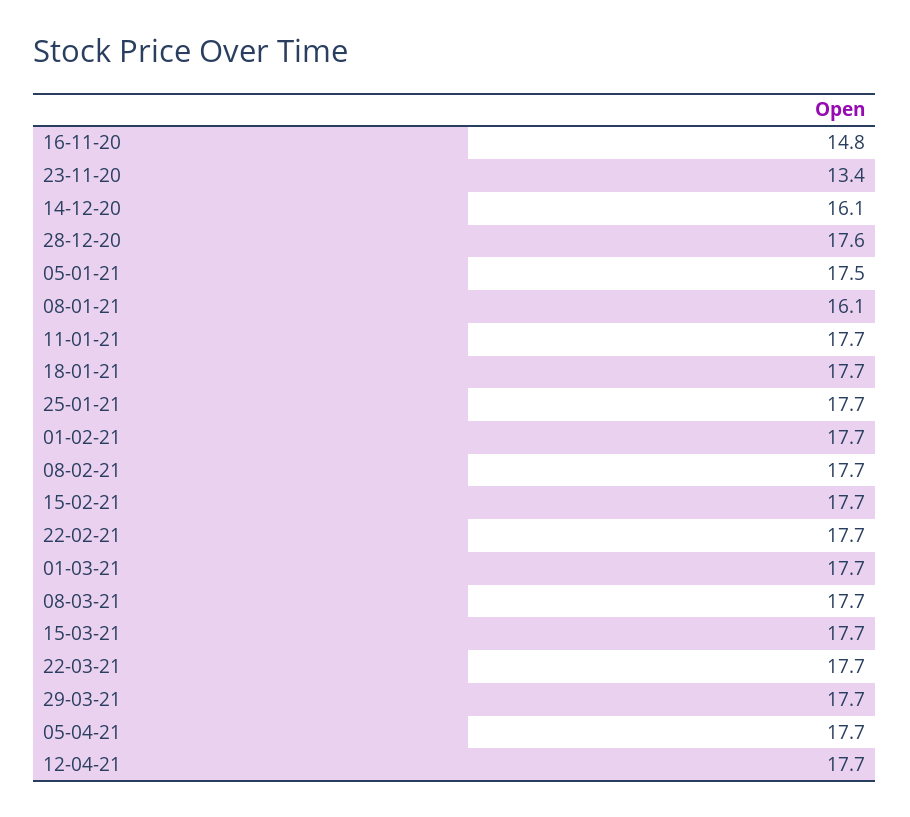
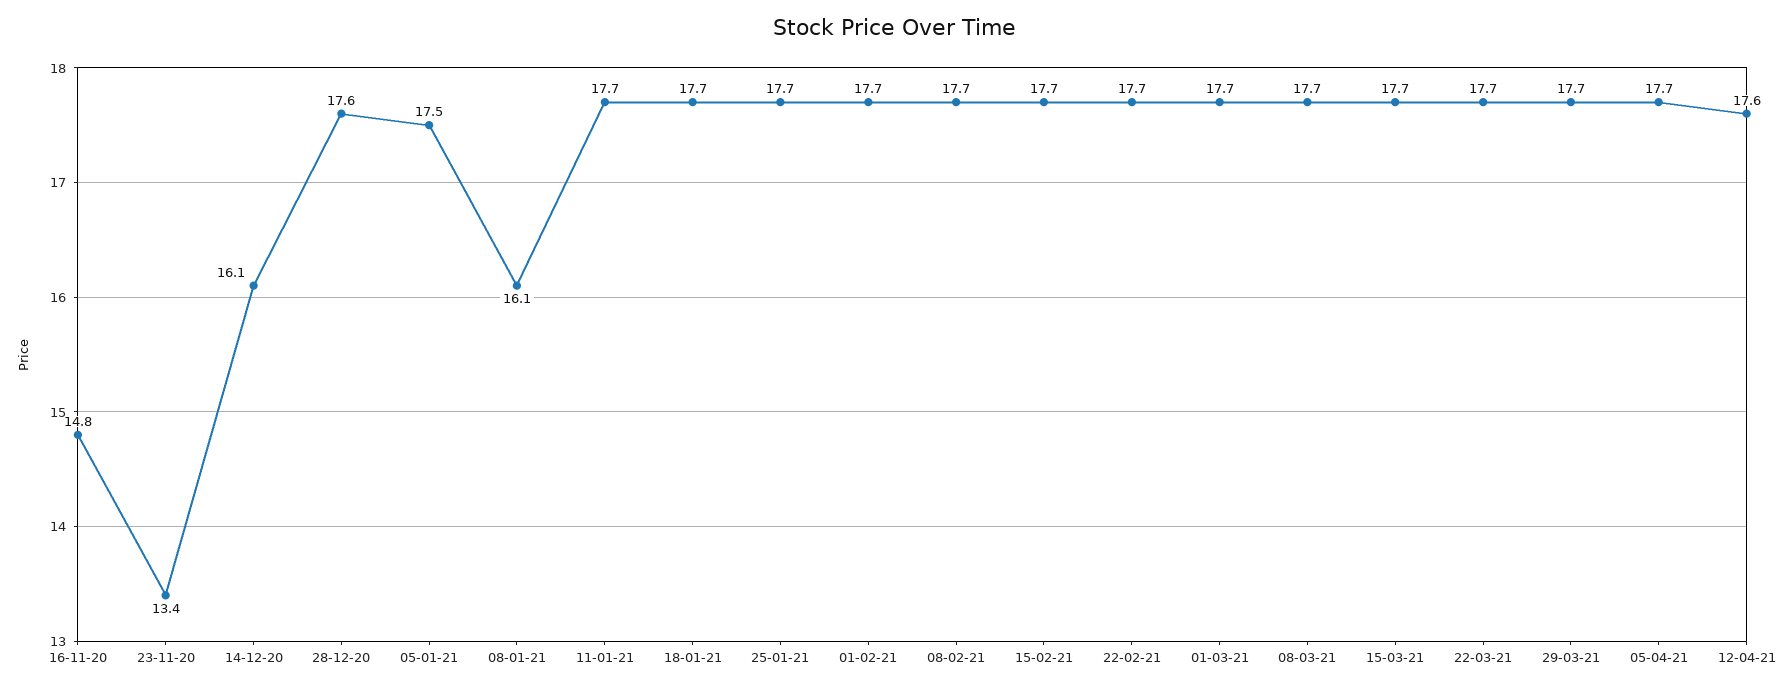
12-04-21: 17.7 -> 17.6

